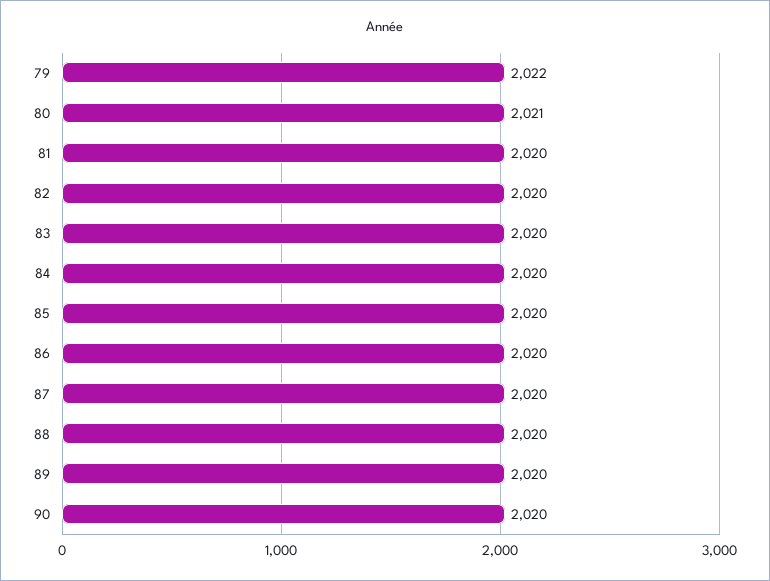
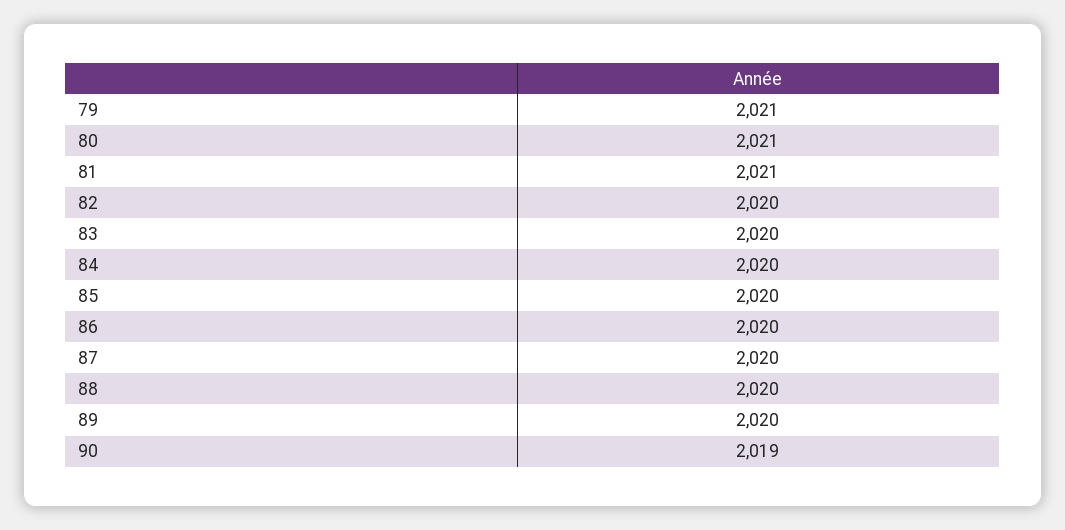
79: 2022 -> 2021
81: 2020 -> 2021
90: 2020 -> 2019

